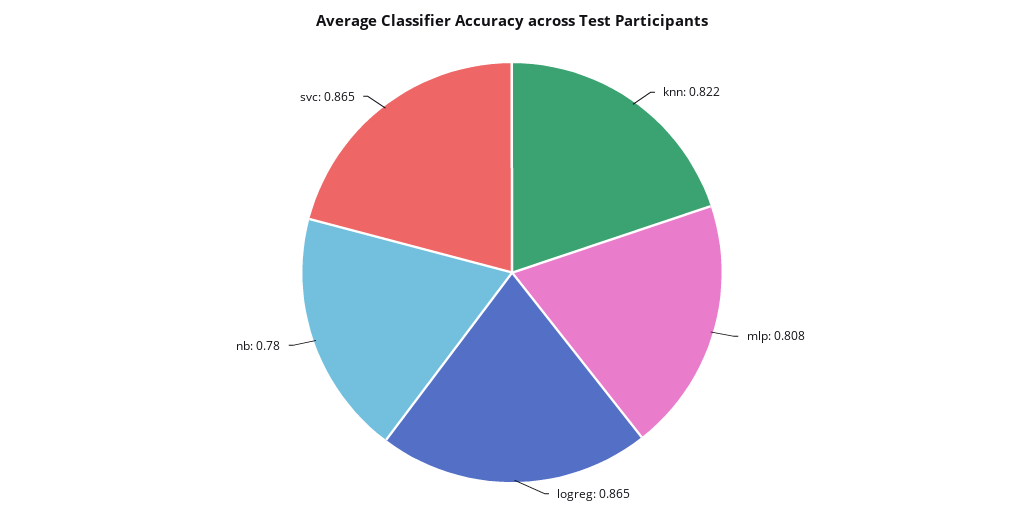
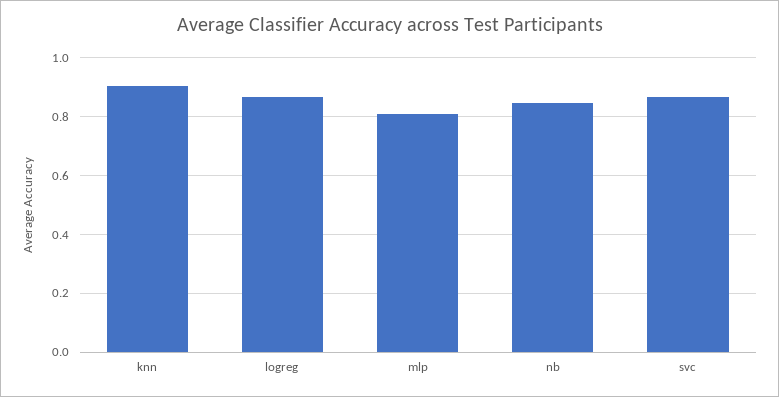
knn: 0.822 -> 0.9
nb: 0.78 -> 0.85

